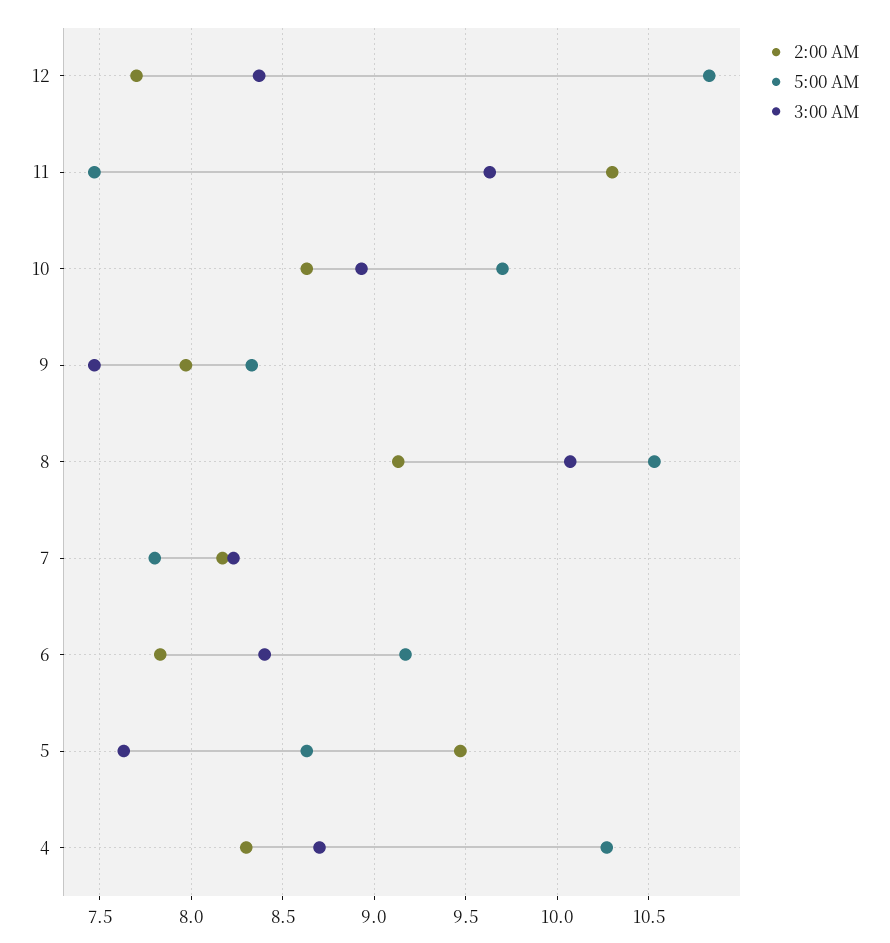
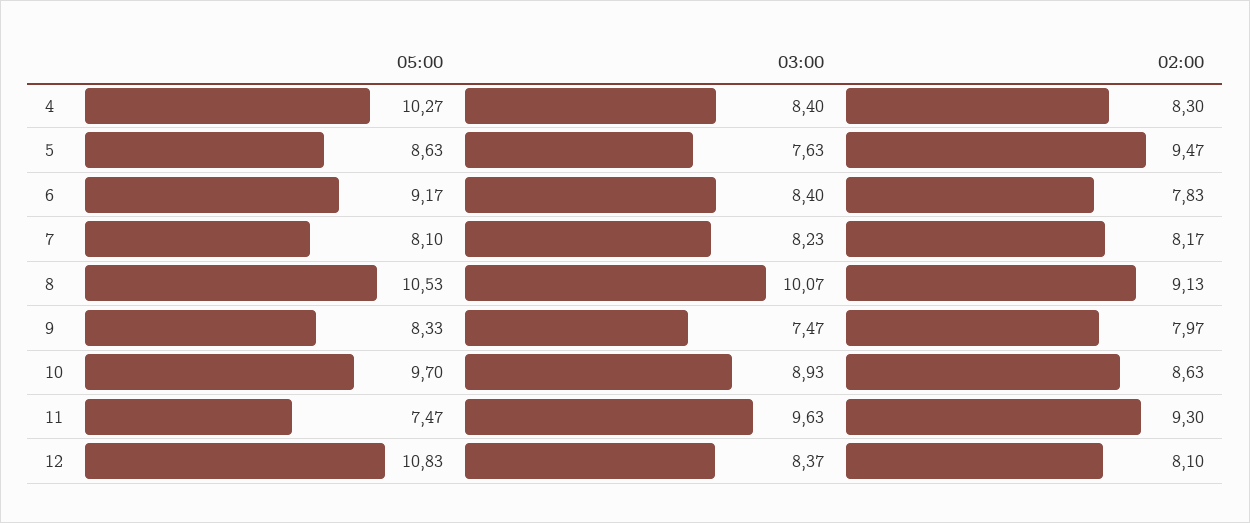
2:00 AM, 12: 7.7 -> 8.1
2:00 AM, 11: 10.3 -> 9.3
5:00 AM, 7: 7.8 -> 8.1
3:00 AM, 4: 8.7 -> 8.4

